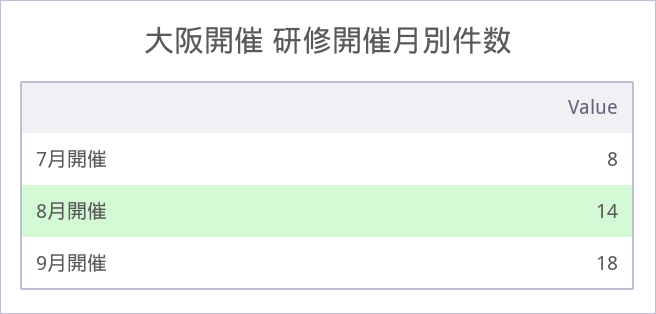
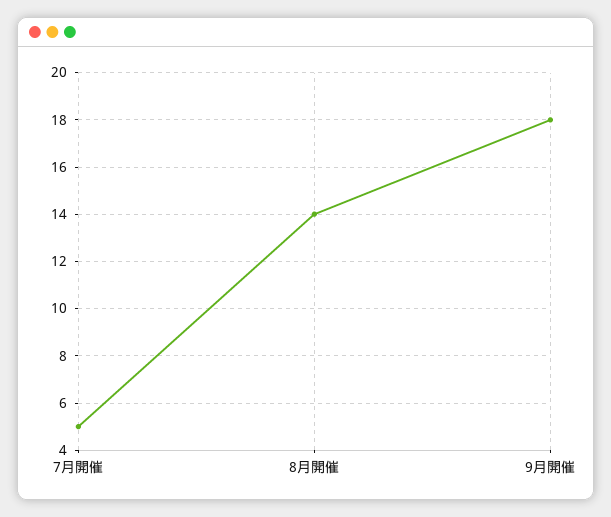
7月開催: 8 -> 5

